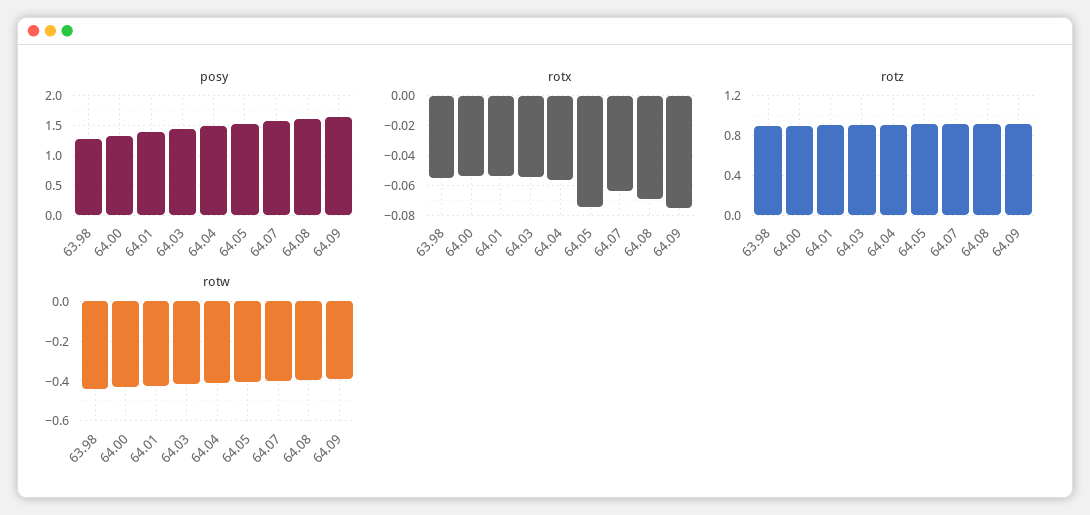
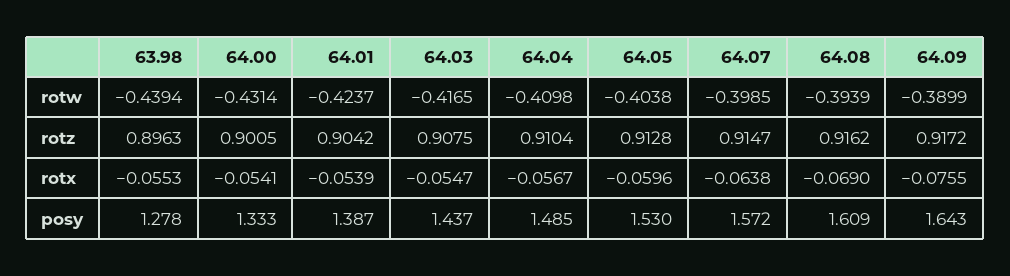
rotx, 64.05: -0.075 -> -0.0596

